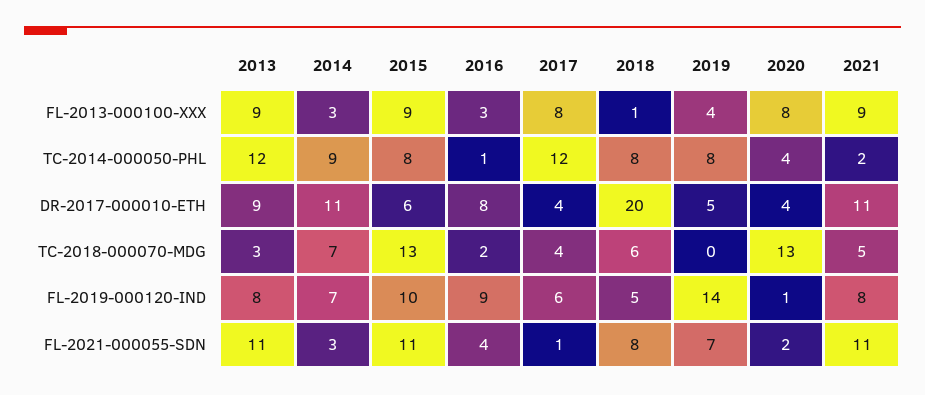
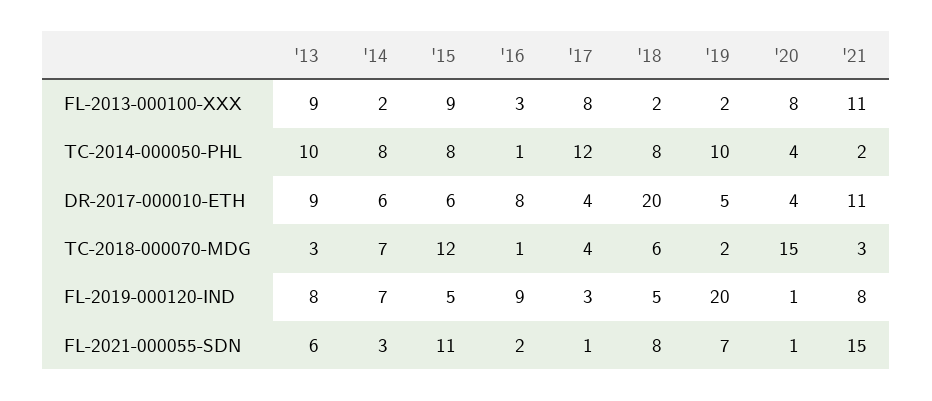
2014, FL-2013-000100-XXX: 3 -> 2
2018, FL-2013-000100-XXX: 1 -> 2
2019, FL-2013-000100-XXX: 4 -> 2
2021, FL-2013-000100-XXX: 9 -> 11
2013, TC-2014-000050-PHL: 12 -> 10
2014, TC-2014-000050-PHL: 9 -> 8
2019, TC-2014-000050-PHL: 8 -> 10
2014, DR-2017-000010-ETH: 11 -> 6
2015, TC-2018-000070-MDG: 13 -> 12
2016, TC-2018-000070-MDG: 2 -> 1
2019, TC-2018-000070-MDG: 0 -> 2
2020, TC-2018-000070-MDG: 13 -> 15
2021, TC-2018-000070-MDG: 5 -> 3
2015, FL-2019-000120-IND: 10 -> 5
2017, FL-2019-000120-IND: 6 -> 3
2019, FL-2019-000120-IND: 14 -> 20
2013, FL-2021-000055-SDN: 11 -> 6
2016, FL-2021-000055-SDN: 4 -> 2
2020, FL-2021-000055-SDN: 2 -> 1
2021, FL-2021-000055-SDN: 11 -> 15

